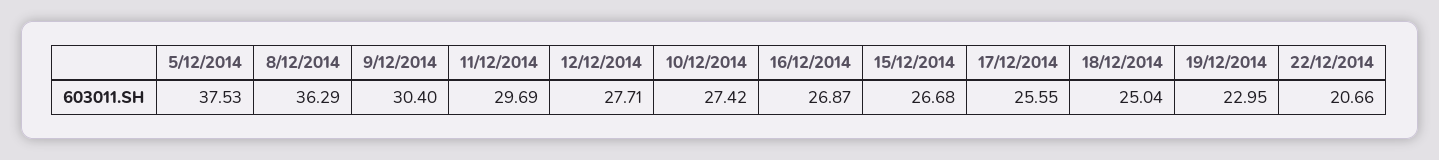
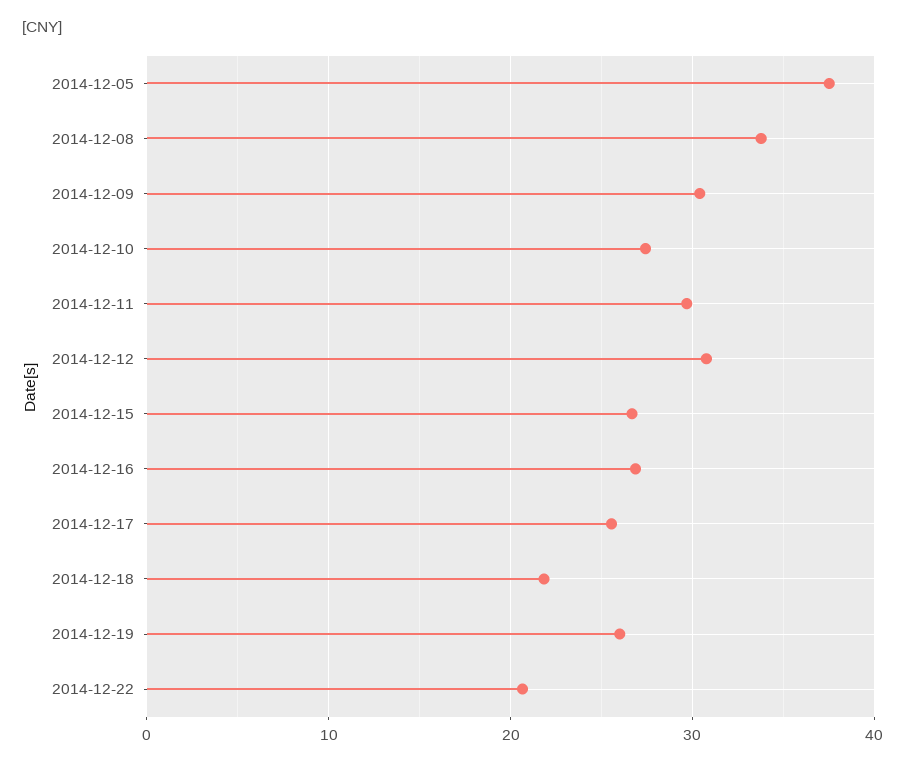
8/12/2014: 36.29 -> 34
12/12/2014: 27.71 -> 31
18/12/2014: 25.04 -> 22
19/12/2014: 22.95 -> 26

